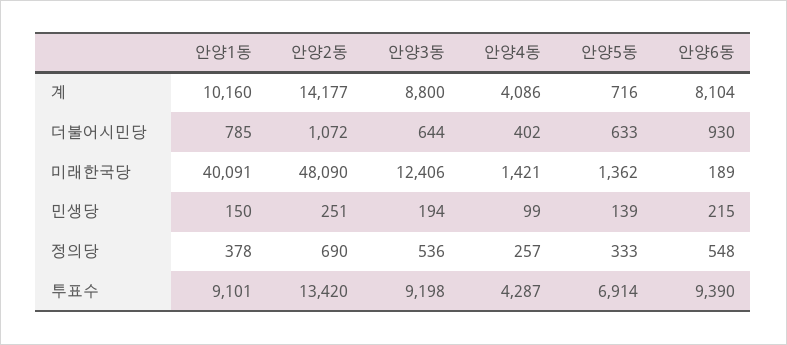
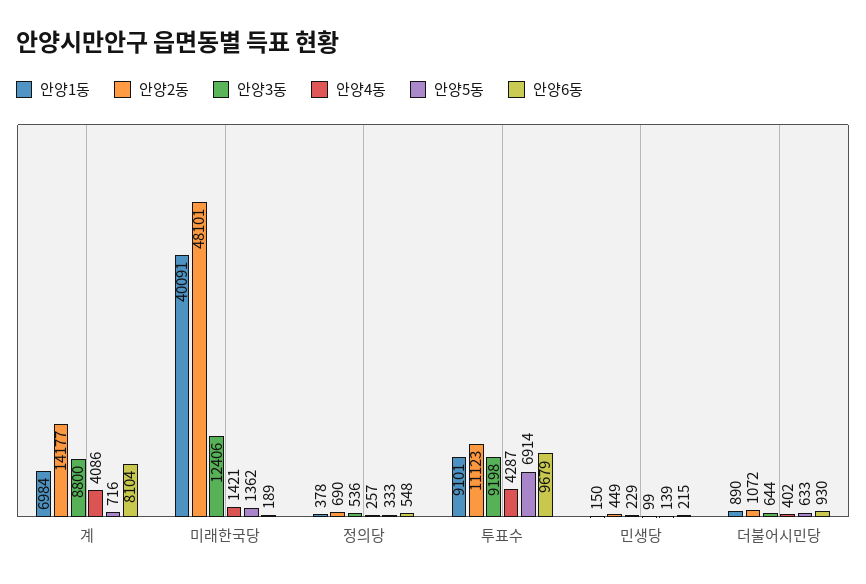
안양1동, 계: 10160 -> 6984
안양1동, 더불어시민당: 785 -> 890
안양2동, 미래한국당: 48090 -> 48101
안양2동, 민생당: 251 -> 449
안양3동, 민생당: 194 -> 229
안양2동, 투표수: 13420 -> 11123
안양6동, 투표수: 9390 -> 9679

